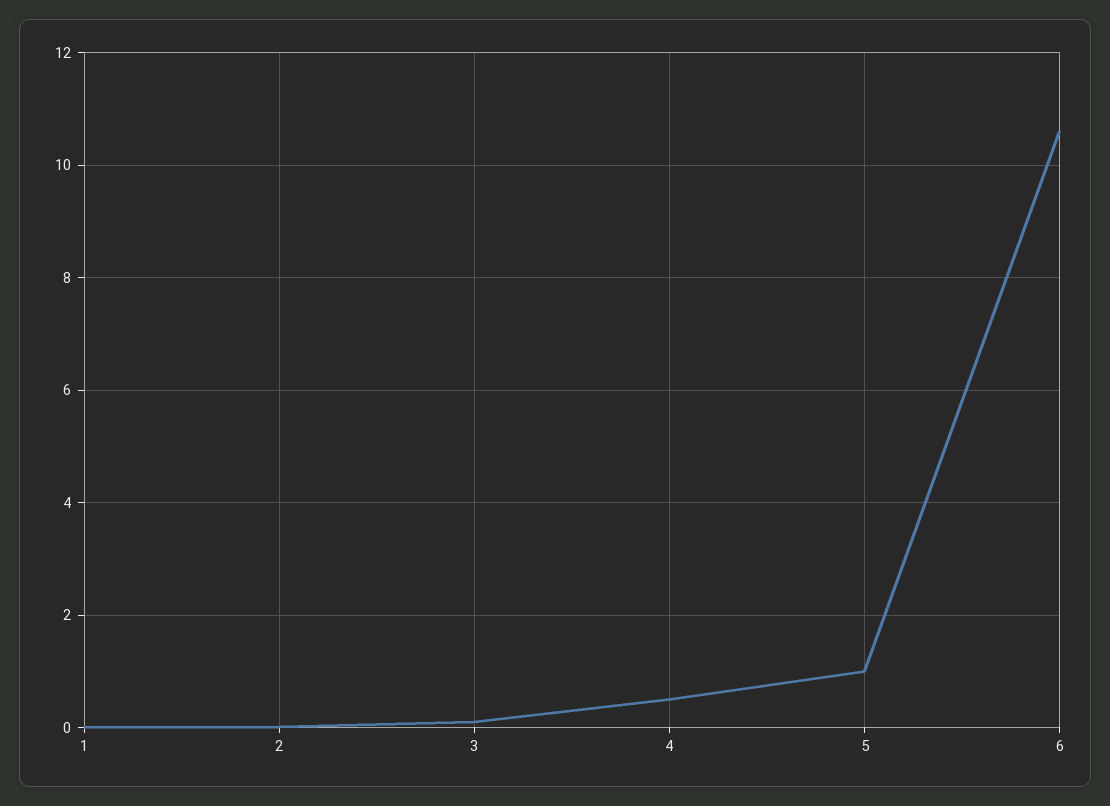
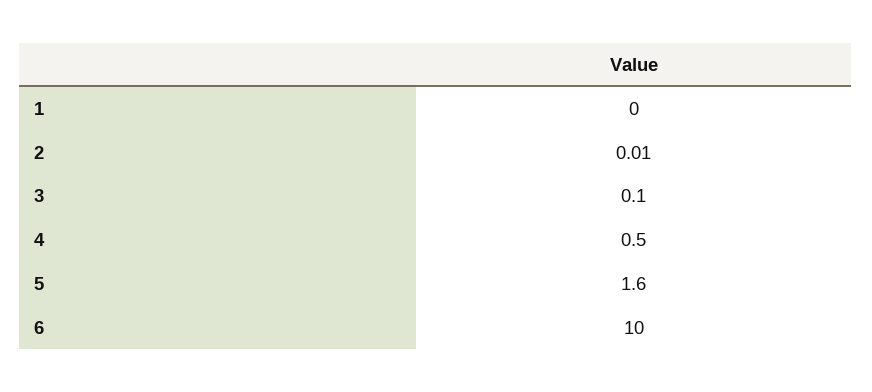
5: 1 -> 1.6
6: 10.6 -> 10

